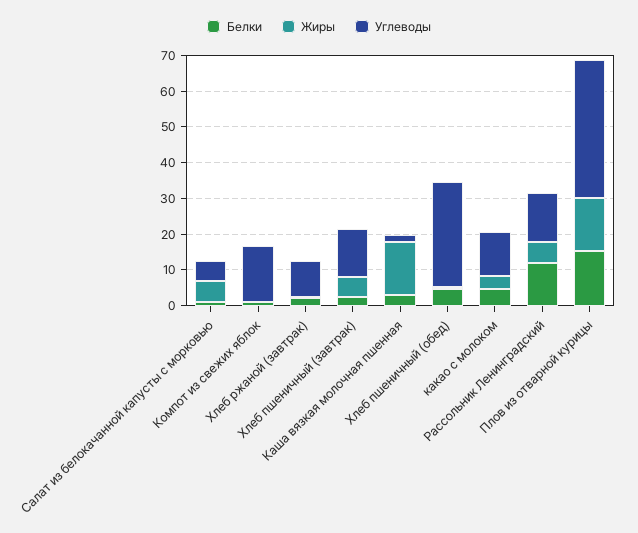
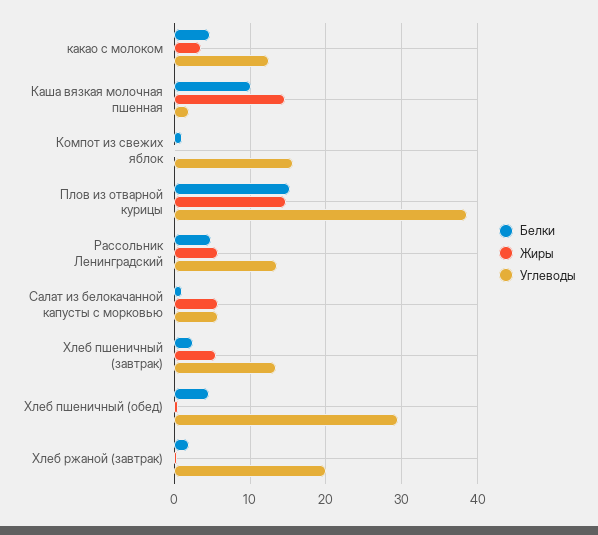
Углеводы, Хлеб ржаной (завтрак): 10 -> 20
Белки, Каша вязкая молочная пшенная: 2.5 -> 10
Белки, Рассольник Ленинградский: 12.5 -> 5

